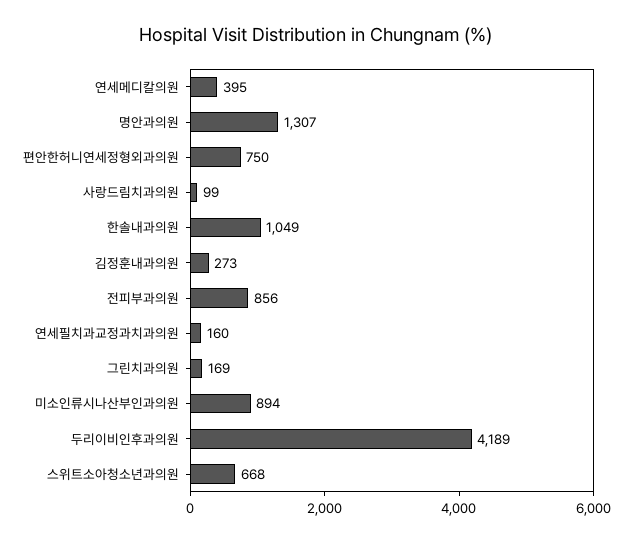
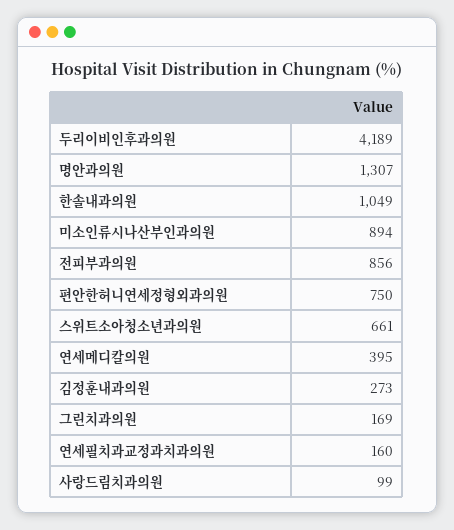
스위트소아청소년과의원: 668 -> 661

